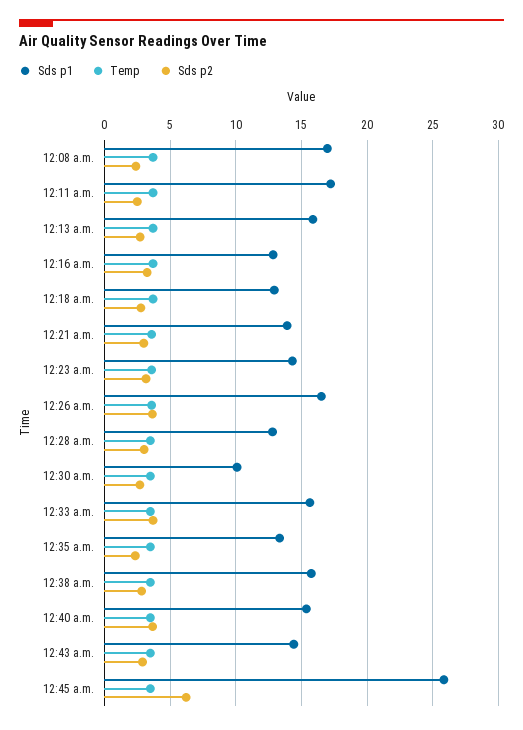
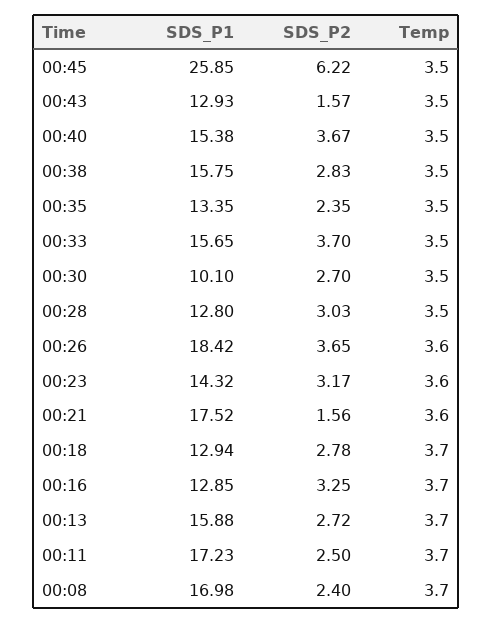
Sds p1, 12:21 a.m.: 14 -> 17.52
Sds p2, 12:21 a.m.: 3 -> 1.56
Sds p1, 12:26 a.m.: 16.5 -> 18.42
Sds p1, 12:43 a.m.: 14.5 -> 12.93
Sds p2, 12:43 a.m.: 3 -> 1.57

